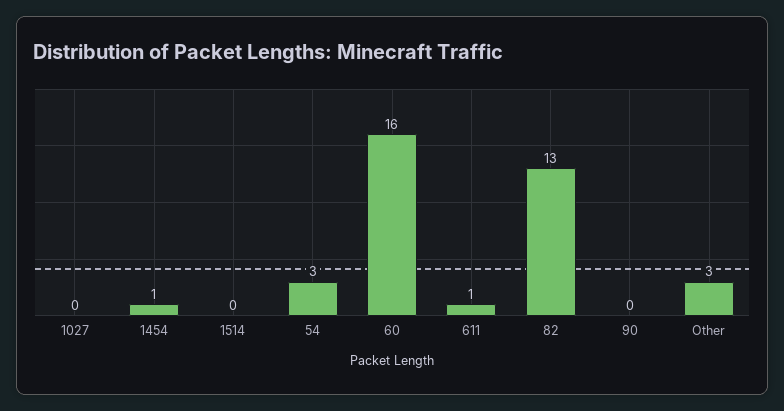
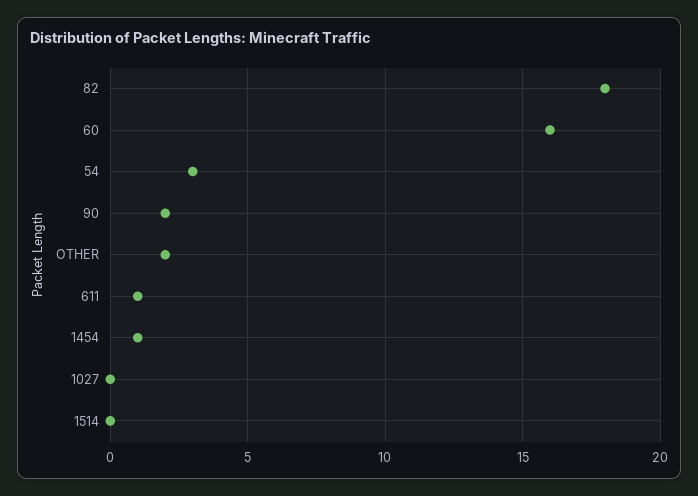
82: 13 -> 18
90: 0 -> 2
Other: 3 -> 2

